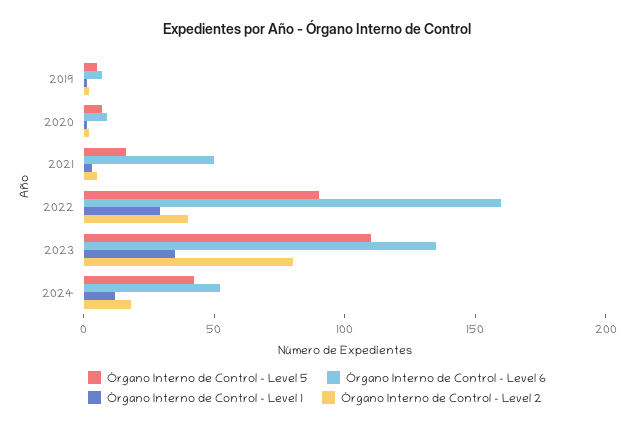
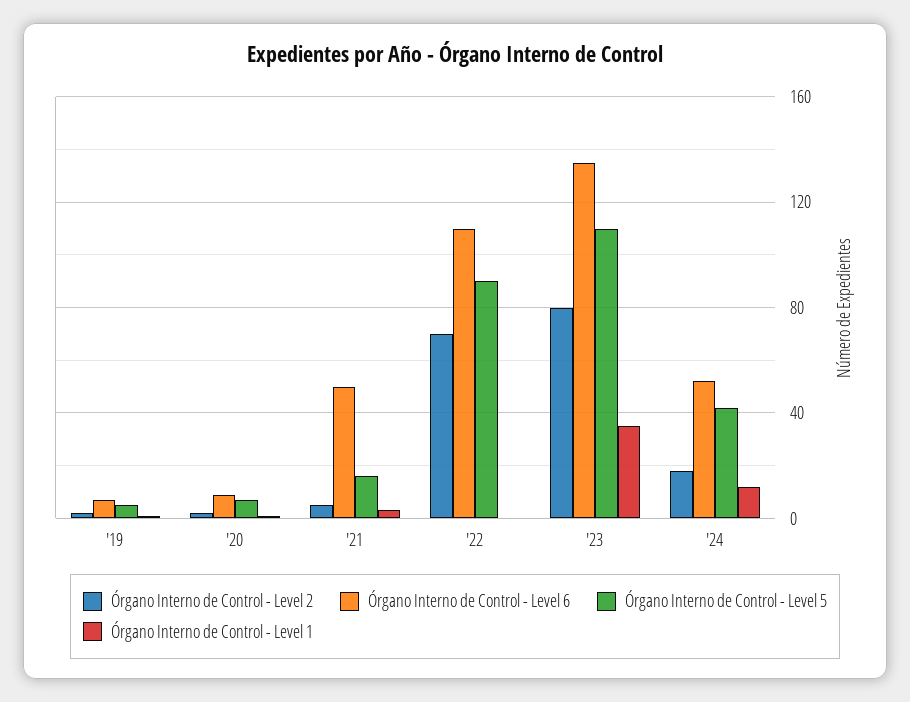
Órgano Interno de Control - Level 6, 2022: 160 -> 110
Órgano Interno de Control - Level 1, 2022: 30 -> 0
Órgano Interno de Control - Level 2, 2022: 40 -> 70

